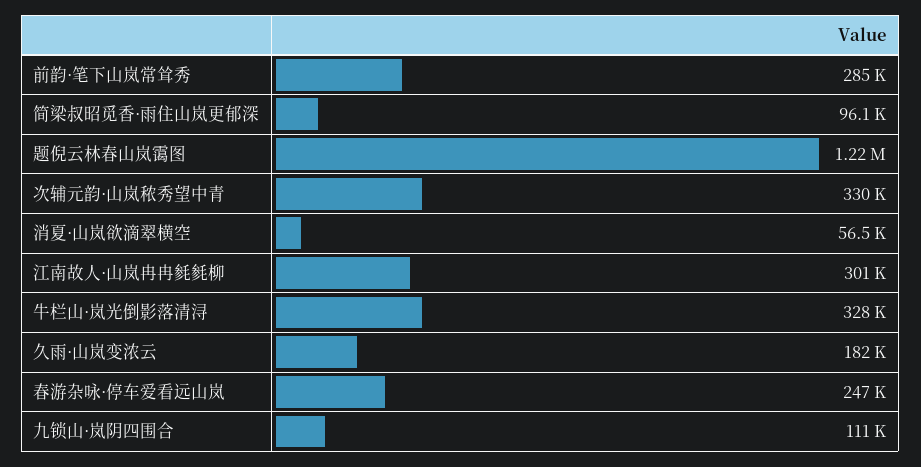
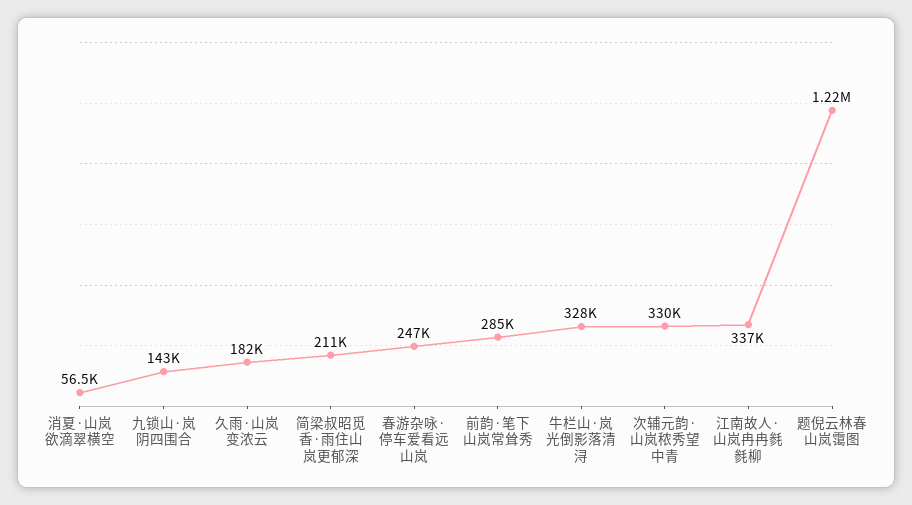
简梁叔昭觅香·雨住山岚更郁深: 96100 -> 211000
江南故人·山岚冉冉毵毵柳: 301000 -> 337000
九锁山·岚阴四围合: 111000 -> 143000

